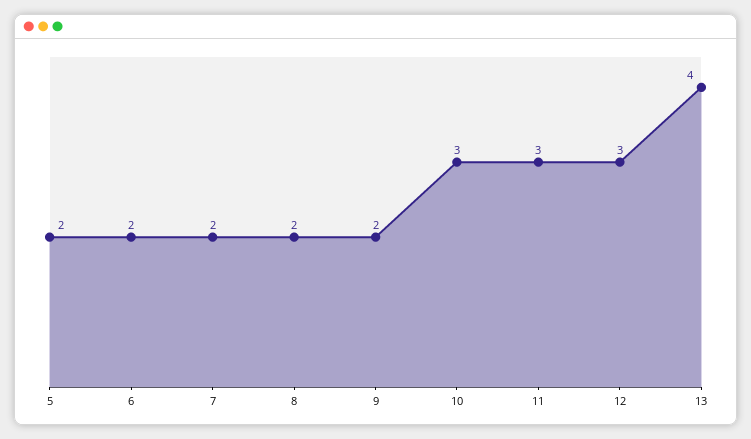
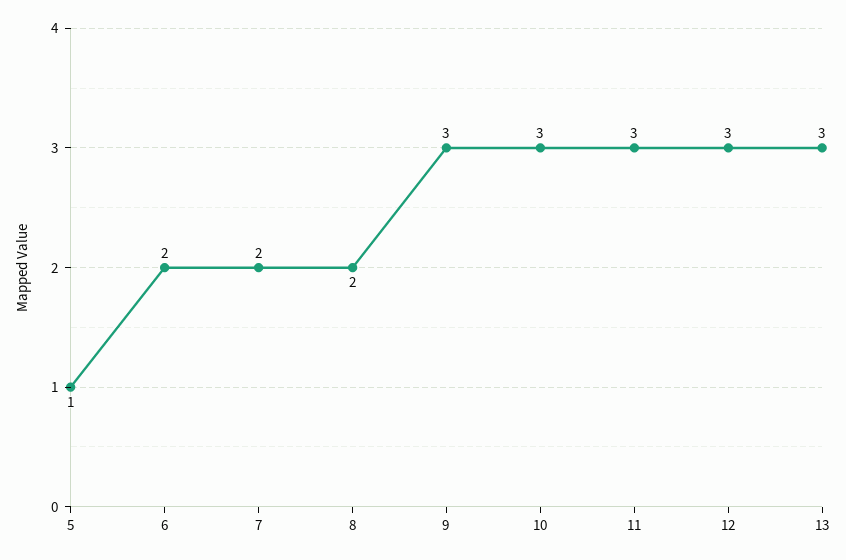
5: 2 -> 1
9: 2 -> 3
13: 4 -> 3

